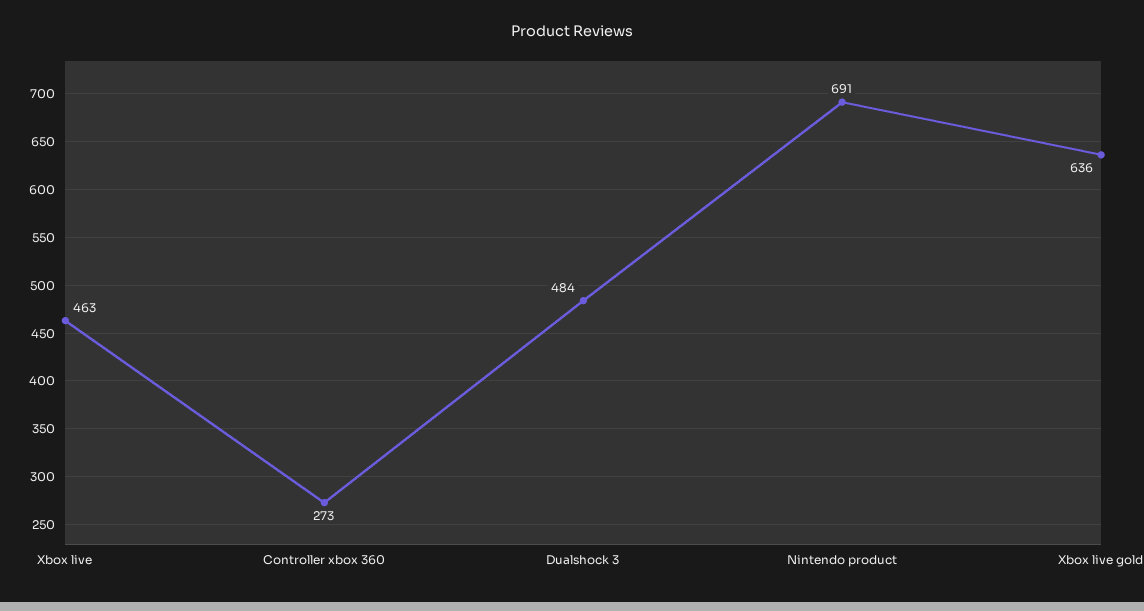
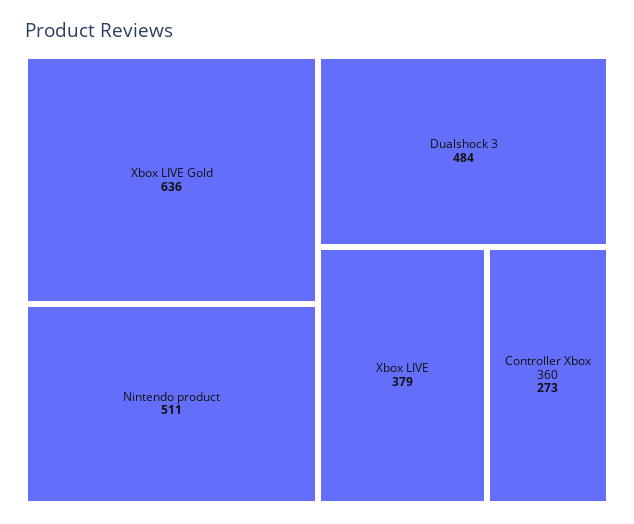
Xbox live: 463 -> 379
Nintendo product: 691 -> 511

